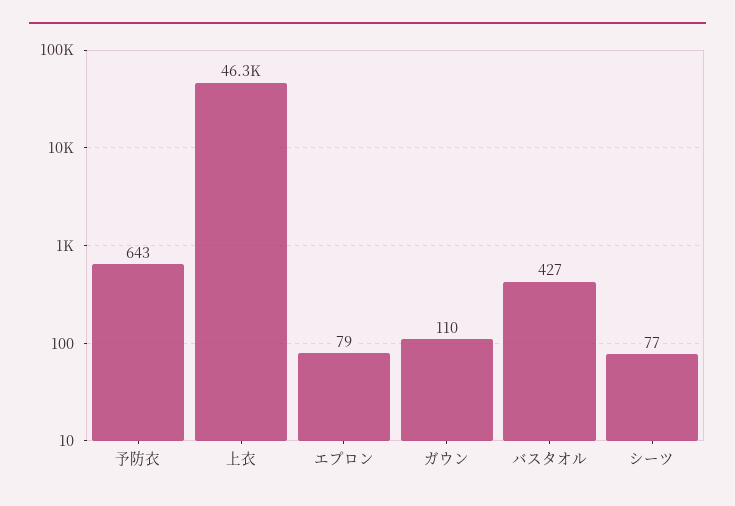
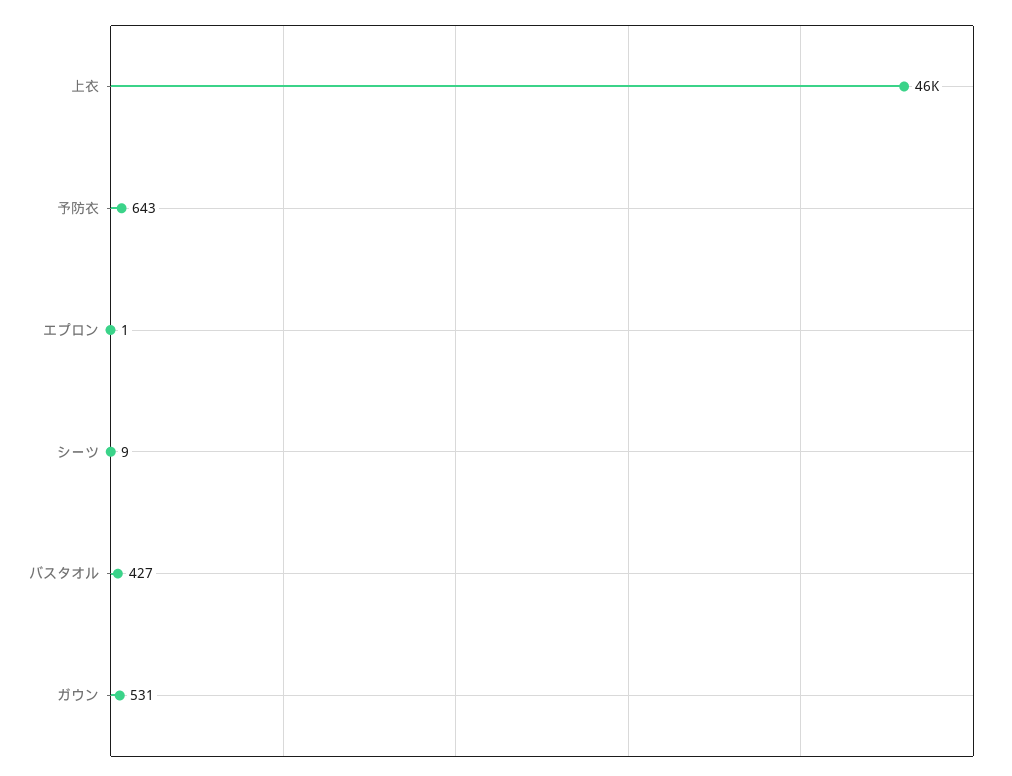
エプロン: 79 -> 1
ガウン: 110 -> 531
シーツ: 77 -> 9

